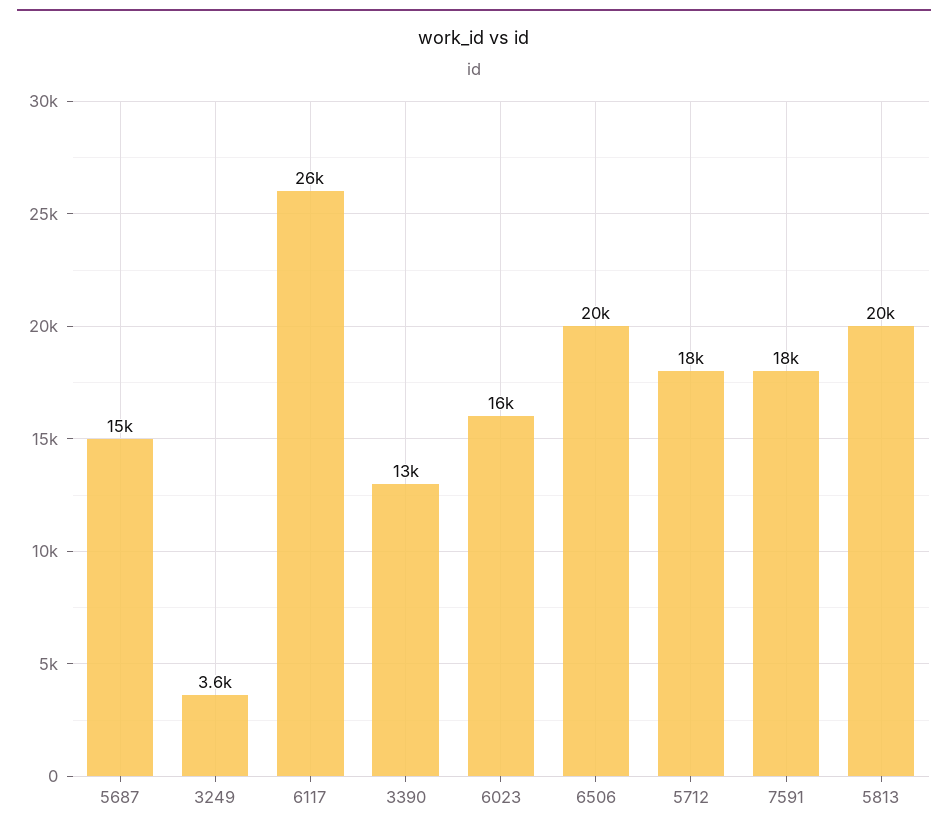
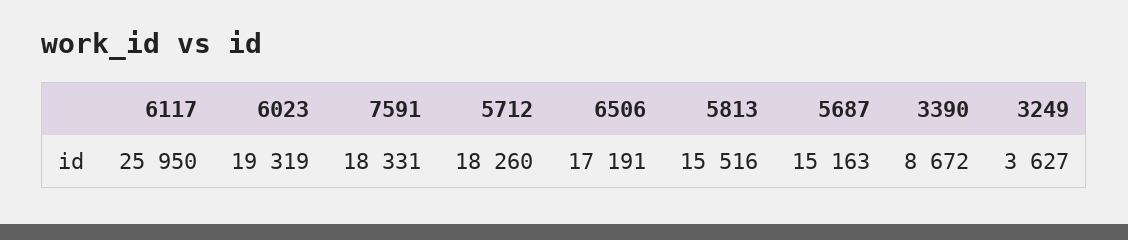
3390: 13000 -> 8672
6023: 16000 -> 19319
6506: 20000 -> 17191
5813: 20000 -> 15516

